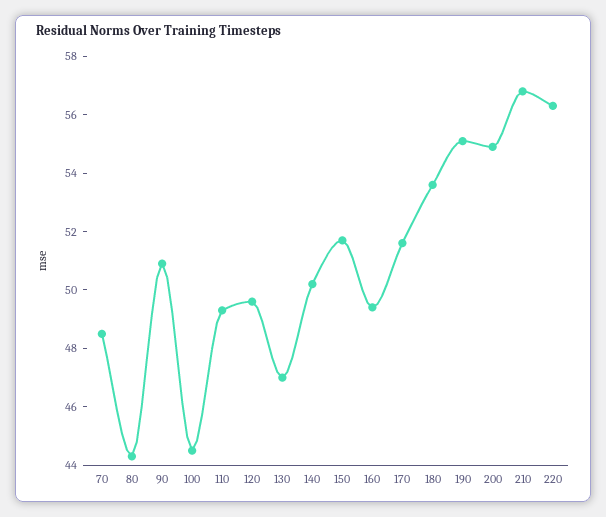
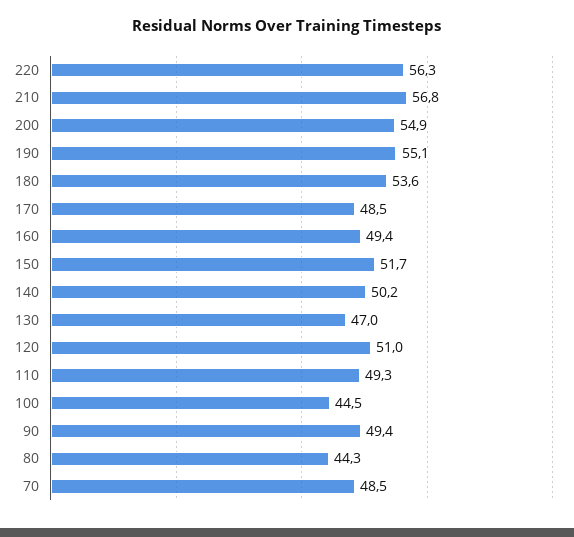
90: 51 -> 49.4
120: 49.5 -> 51
170: 51.5 -> 48.5

